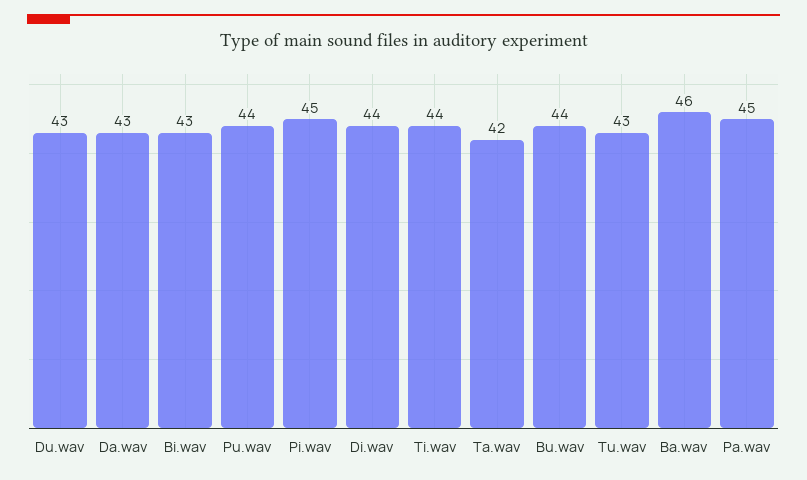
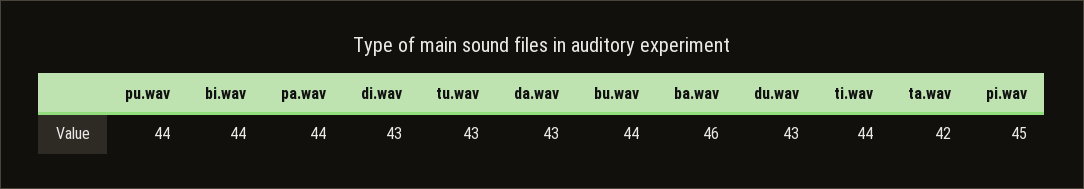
Bi.wav: 43 -> 44
Di.wav: 44 -> 43
Pa.wav: 45 -> 44

